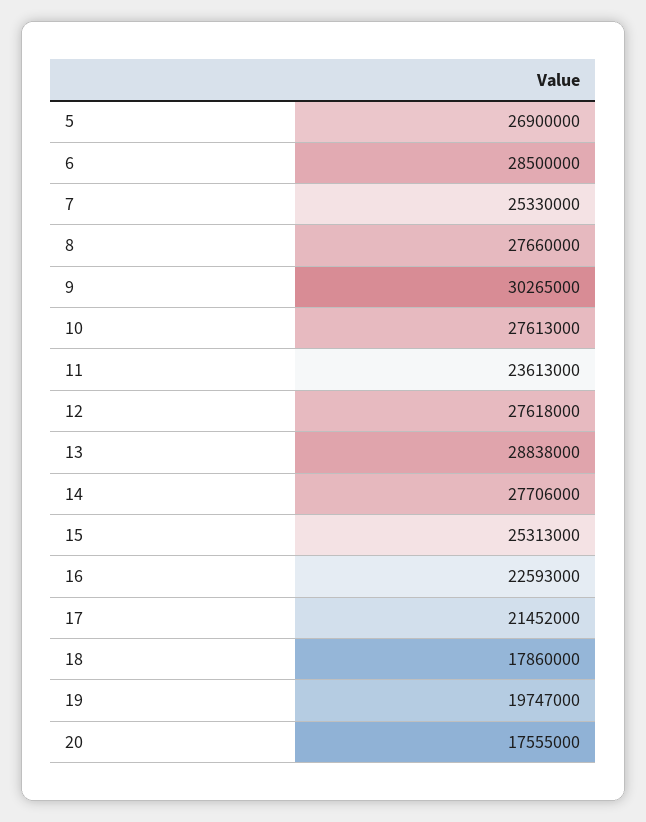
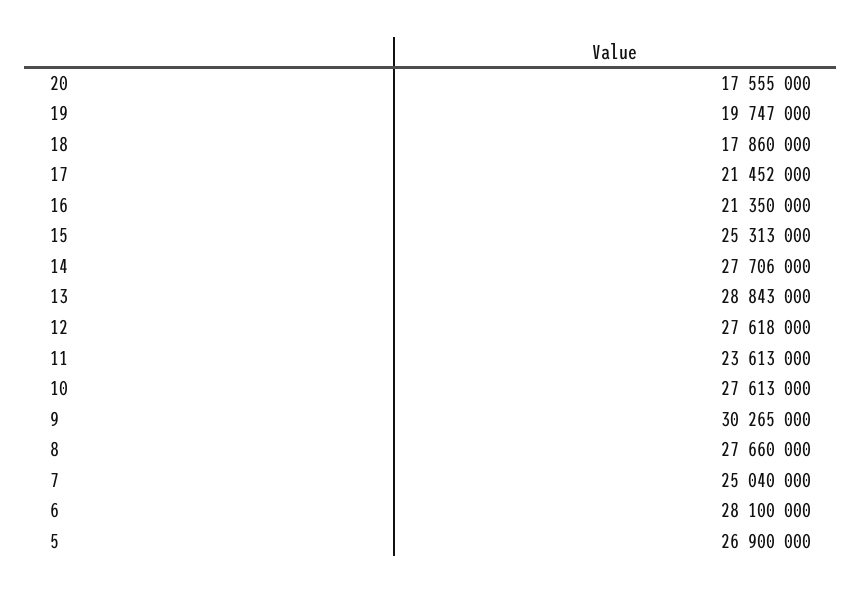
6: 28500000 -> 28100000
7: 25330000 -> 25040000
13: 28838000 -> 28843000
16: 22593000 -> 21350000

